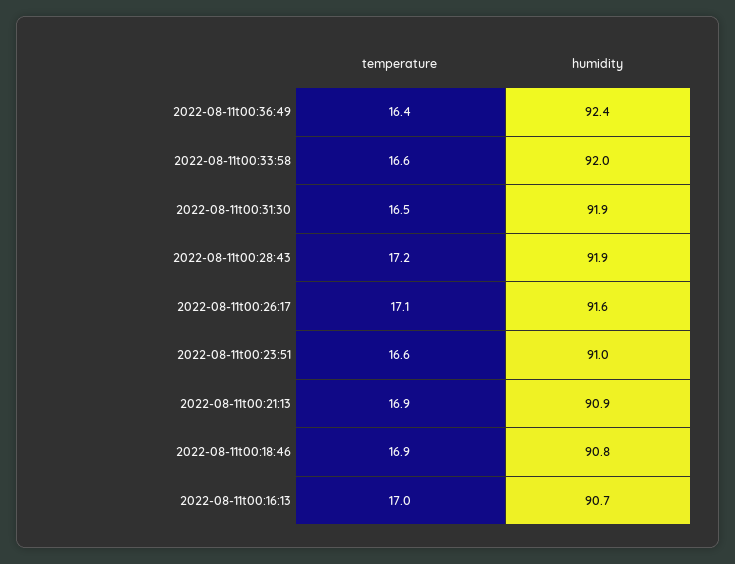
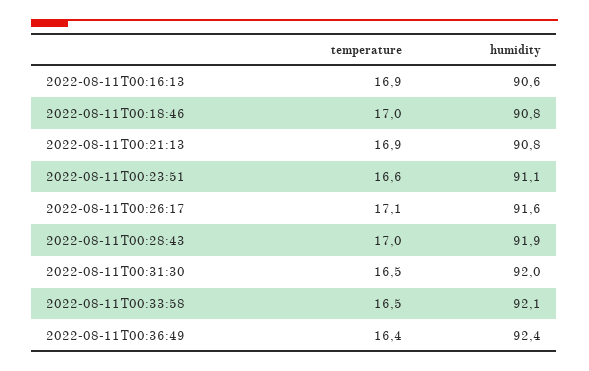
temperature, 2022-08-11t00:33:58: 16.6 -> 16.5
humidity, 2022-08-11t00:33:58: 92 -> 92.1
humidity, 2022-08-11t00:31:30: 91.9 -> 92
temperature, 2022-08-11t00:28:43: 17.2 -> 17
humidity, 2022-08-11t00:23:51: 91 -> 91.1
humidity, 2022-08-11t00:21:13: 90.9 -> 90.8
temperature, 2022-08-11t00:18:46: 16.9 -> 17
temperature, 2022-08-11t00:16:13: 17 -> 16.9
humidity, 2022-08-11t00:16:13: 90.7 -> 90.6

